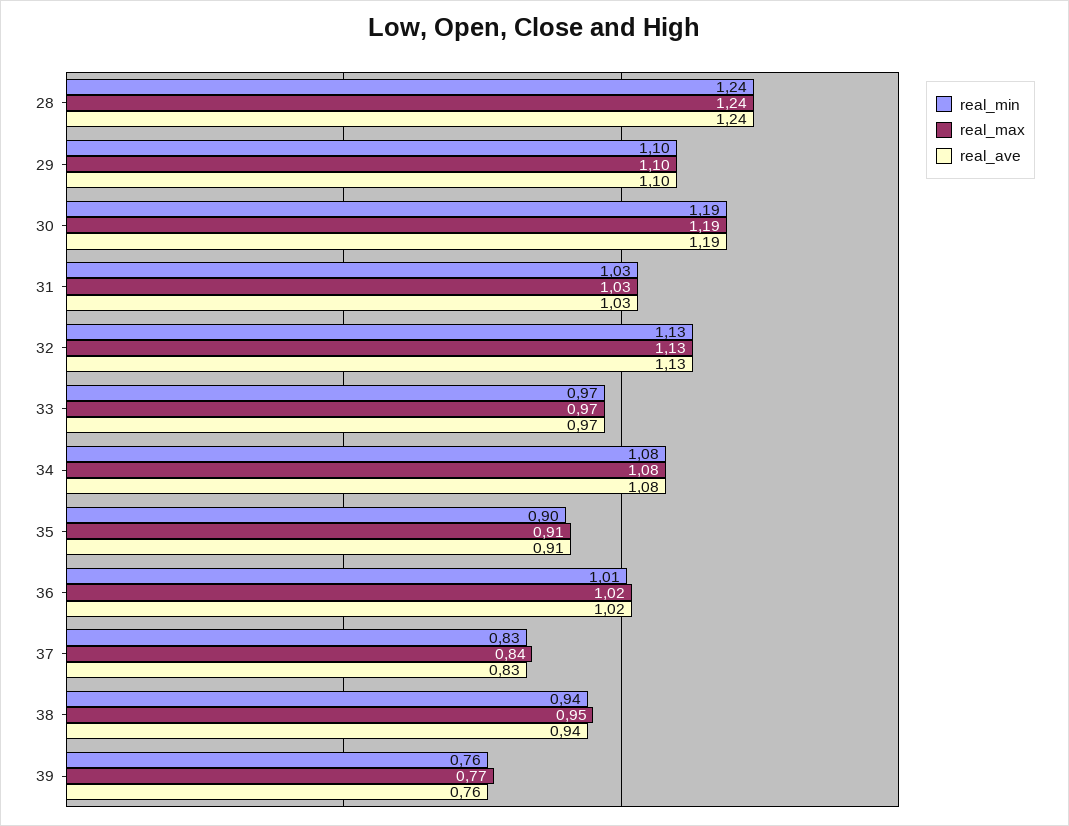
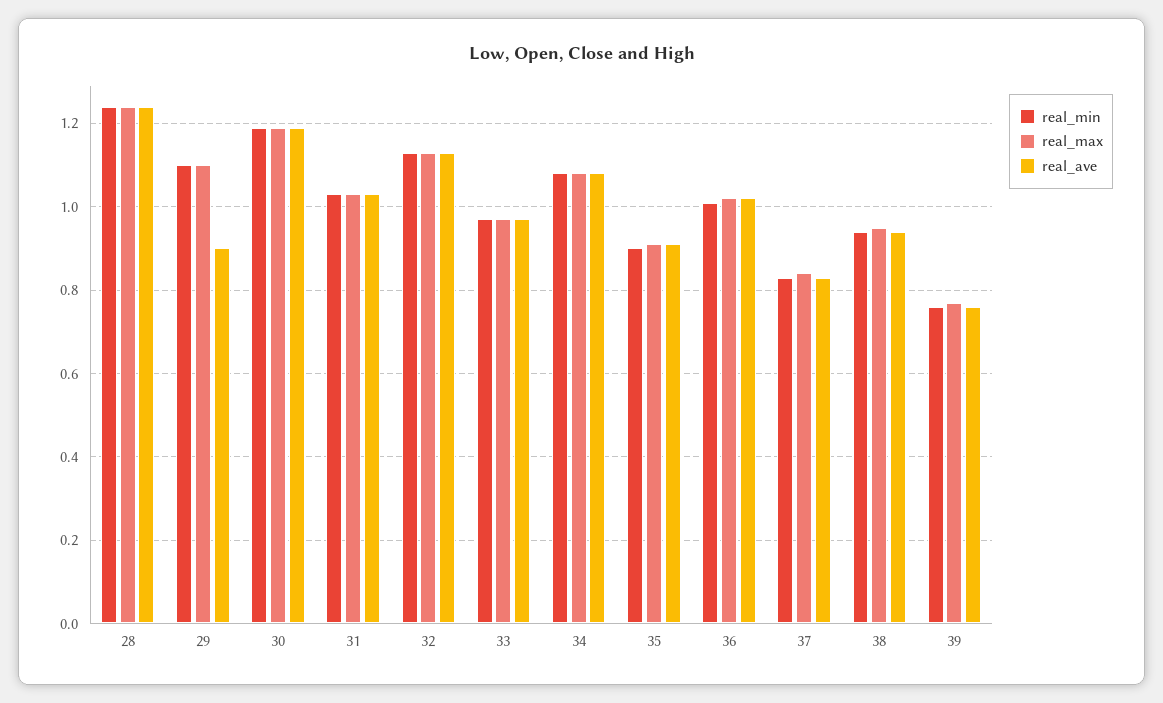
real_ave, 29: 1.1 -> 0.9

